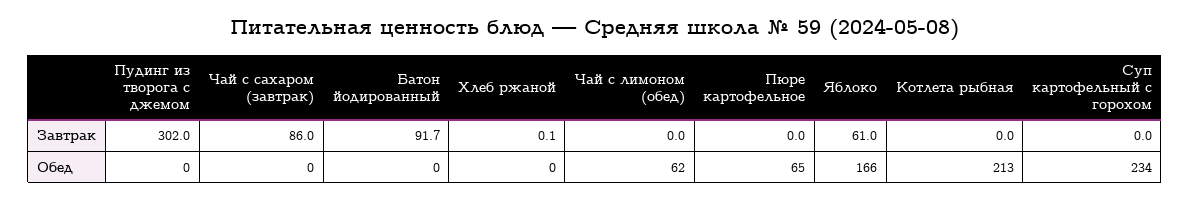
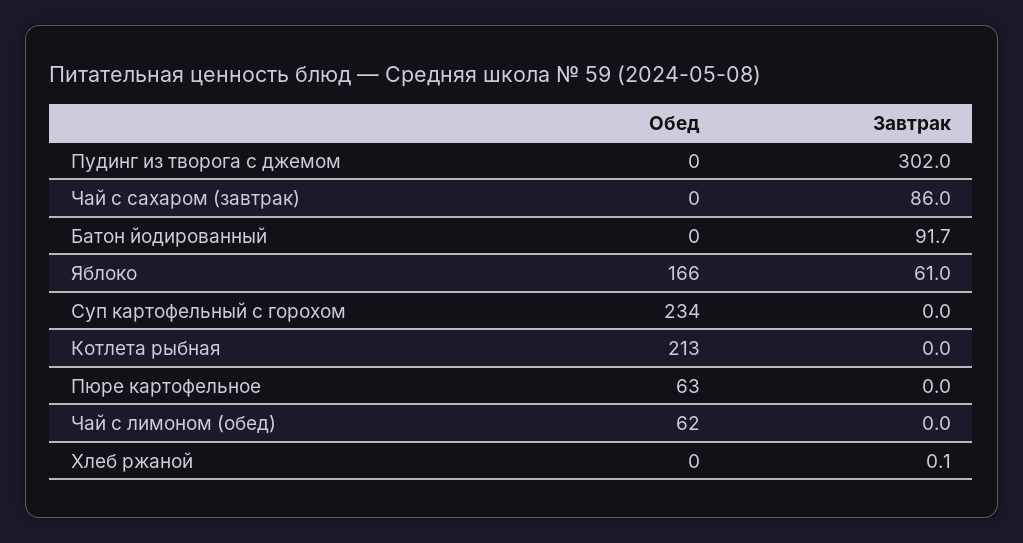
Пюре картофельное, Обед: 65 -> 63

